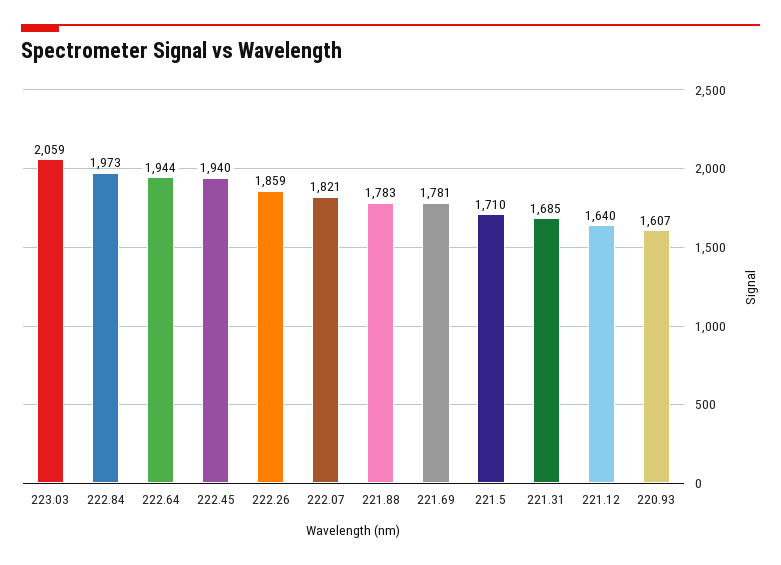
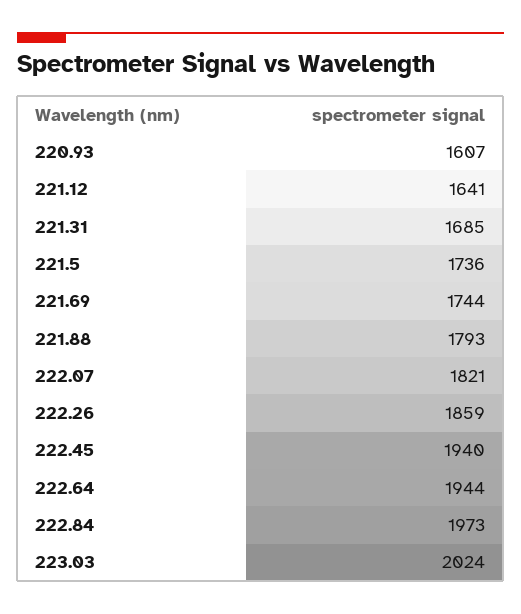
223.03: 2059 -> 2024
221.88: 1783 -> 1793
221.69: 1781 -> 1744
221.5: 1710 -> 1736
221.12: 1640 -> 1641

